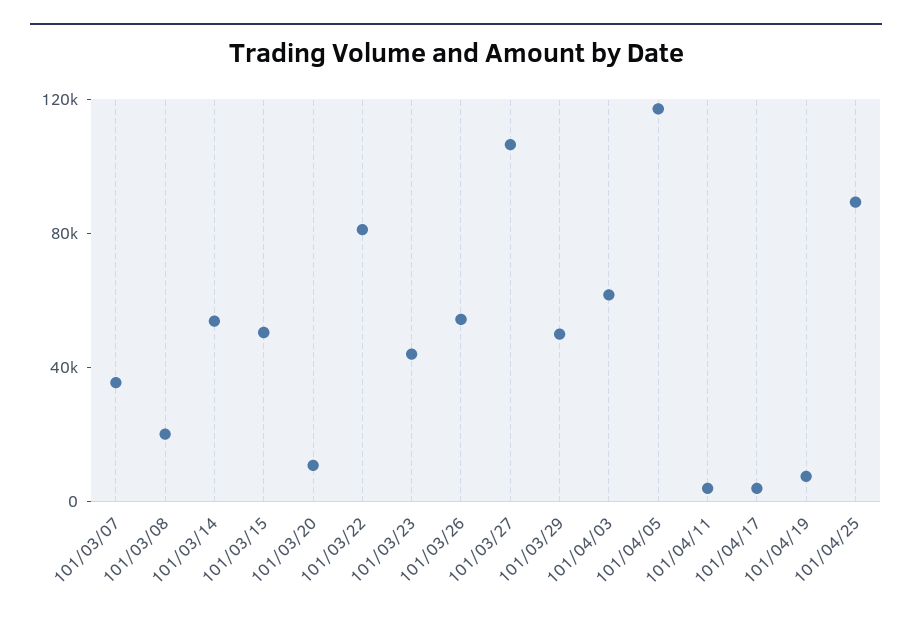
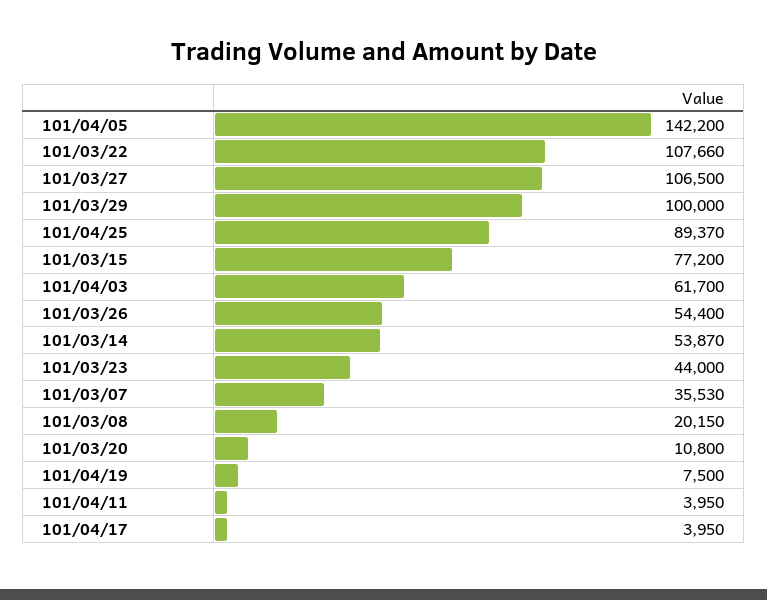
101/03/15: 50000 -> 77200
101/03/22: 80000 -> 107660
101/03/29: 50000 -> 100000
101/04/05: 120000 -> 142200

